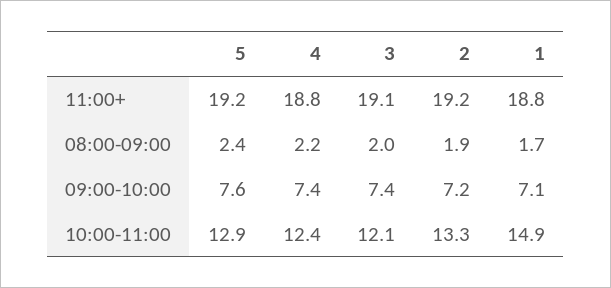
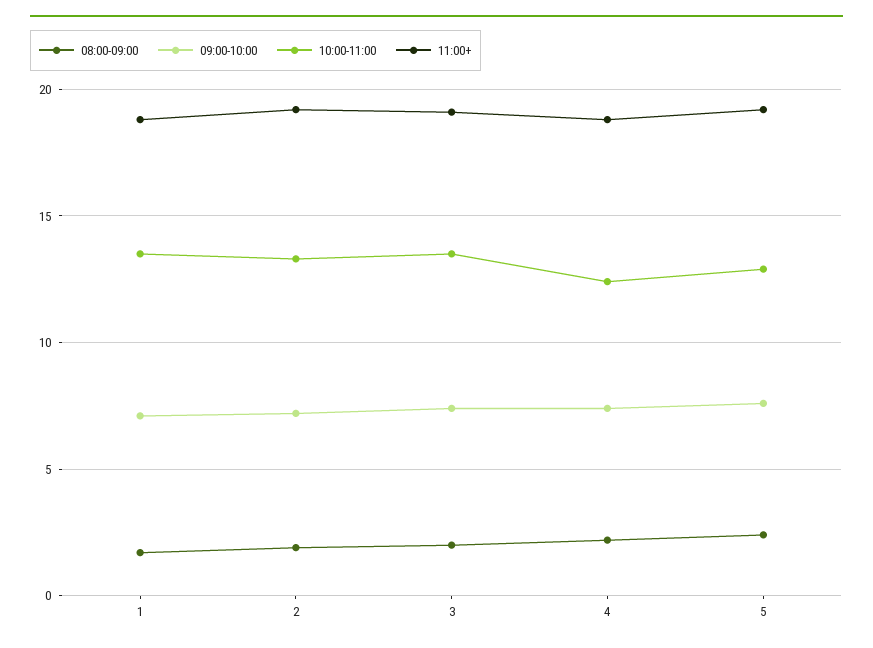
10:00-11:00, 3: 12.1 -> 13.5
10:00-11:00, 1: 14.9 -> 13.5

